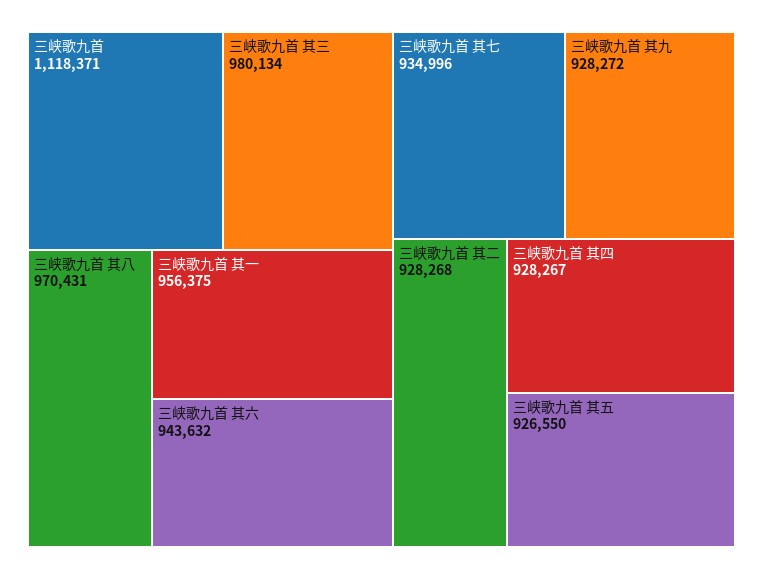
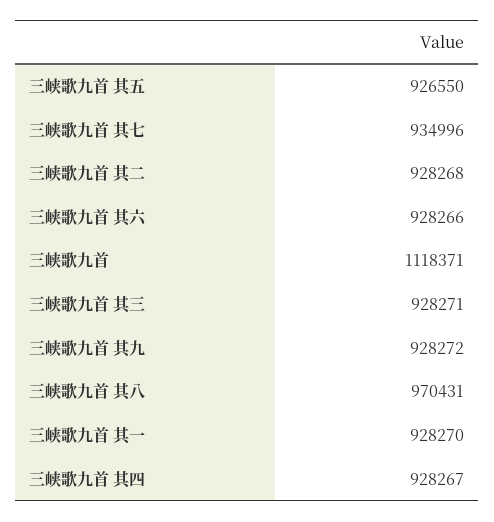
三峡歌九首 其三: 980134 -> 928271
三峡歌九首 其一: 956375 -> 928270
三峡歌九首 其六: 943632 -> 928266

